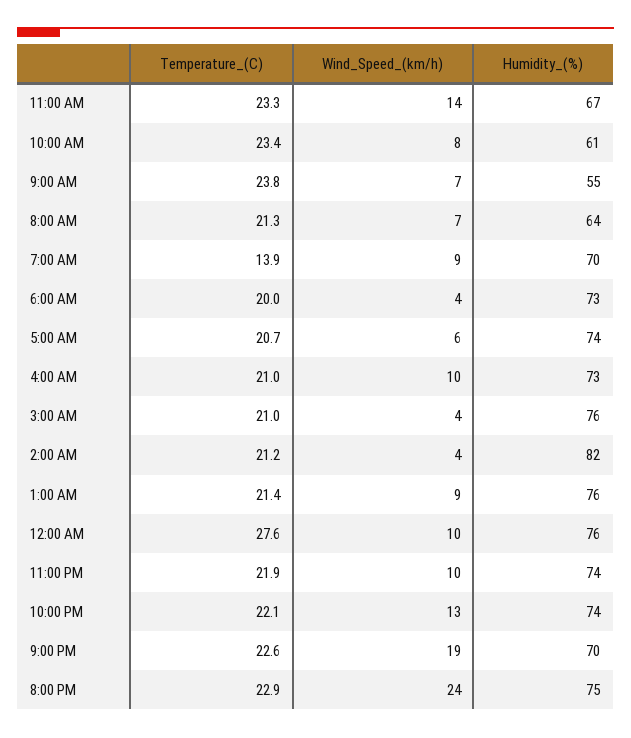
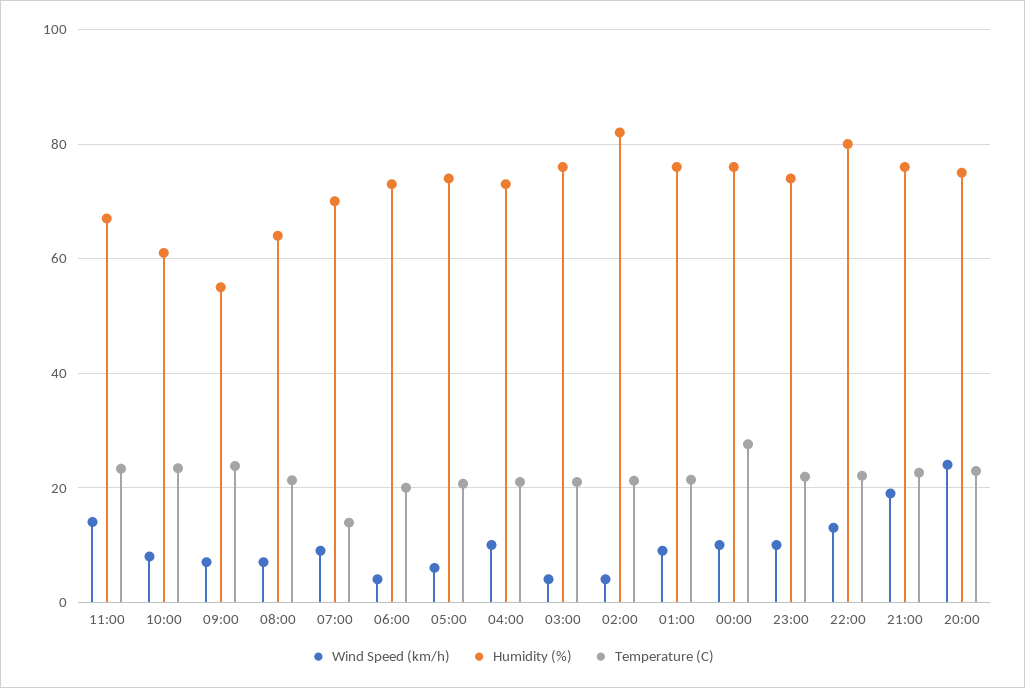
Humidity_(%), 10:00 PM: 74 -> 80
Humidity_(%), 9:00 PM: 70 -> 76

